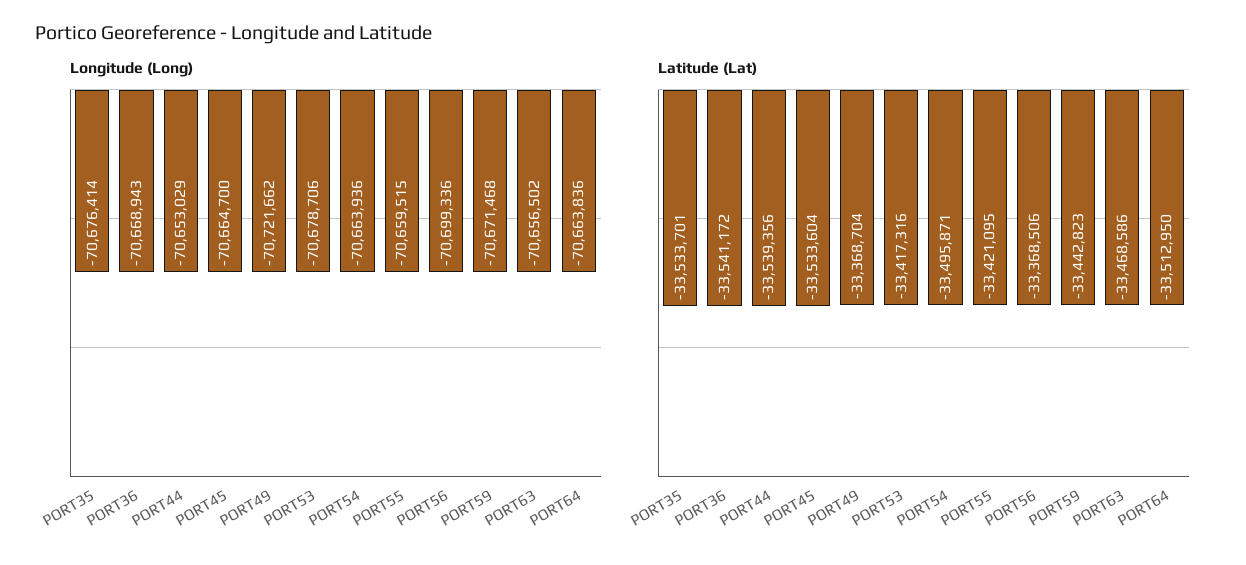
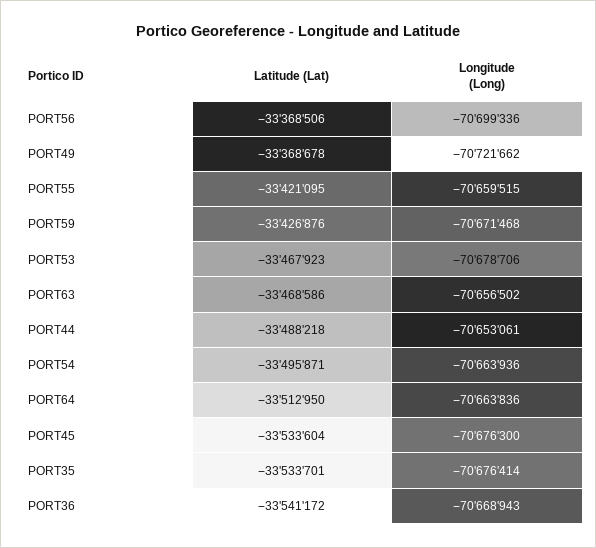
Longitude (Long), PORT44: -70653029 -> -70653061
Longitude (Long), PORT45: -70664700 -> -70676300
Latitude (Lat), PORT44: -33539356 -> -33488218
Latitude (Lat), PORT49: -33368704 -> -33368678
Latitude (Lat), PORT53: -33417316 -> -33467923
Latitude (Lat), PORT59: -33442823 -> -33426876

